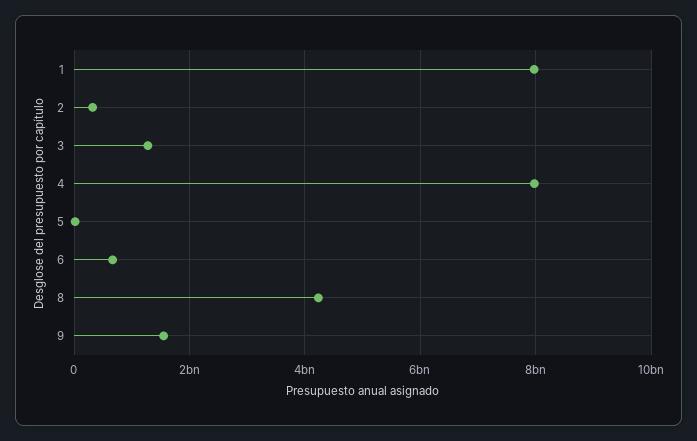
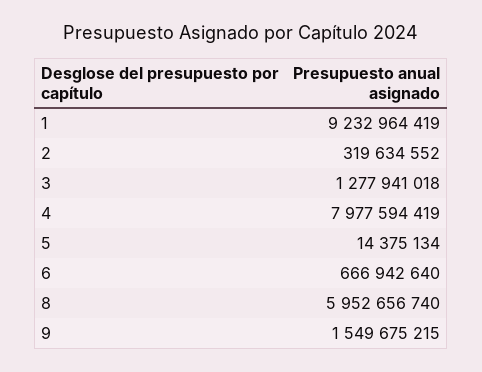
1: 8000000000 -> 9232964419
8: 4200000000 -> 5952656740

